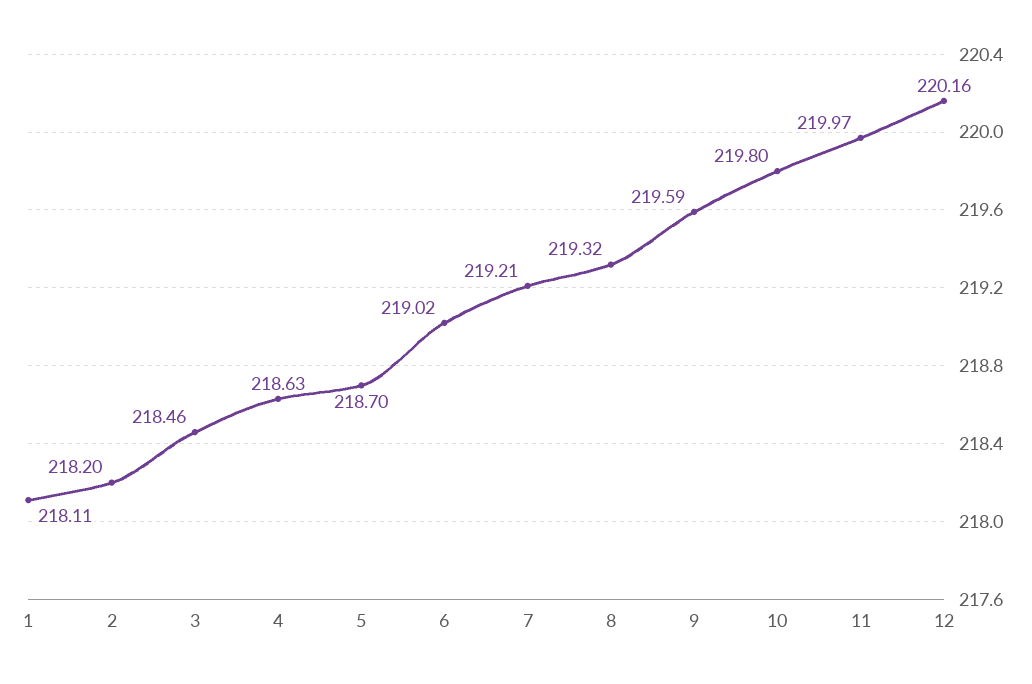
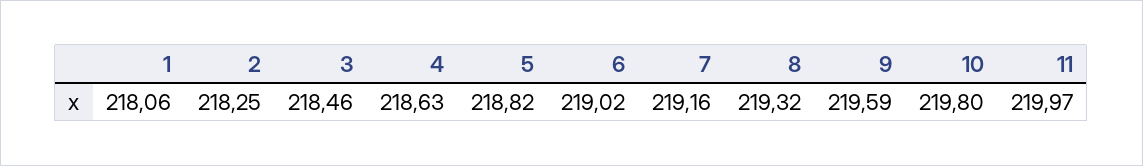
1: 218.11 -> 218.06
2: 218.2 -> 218.25
5: 218.7 -> 218.82
7: 219.21 -> 219.16
12: 220.16 -> none

